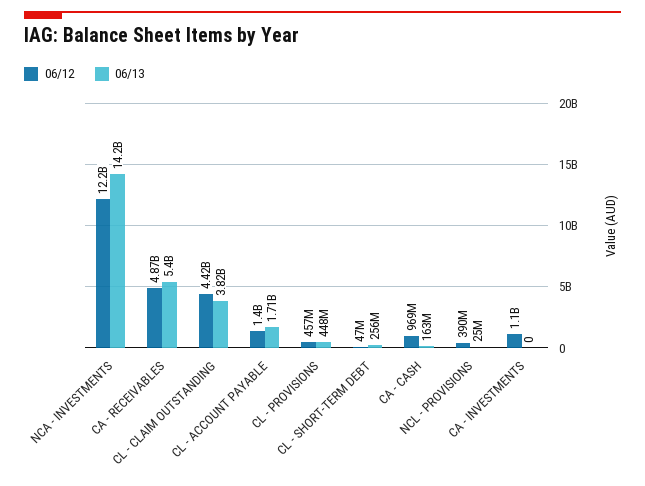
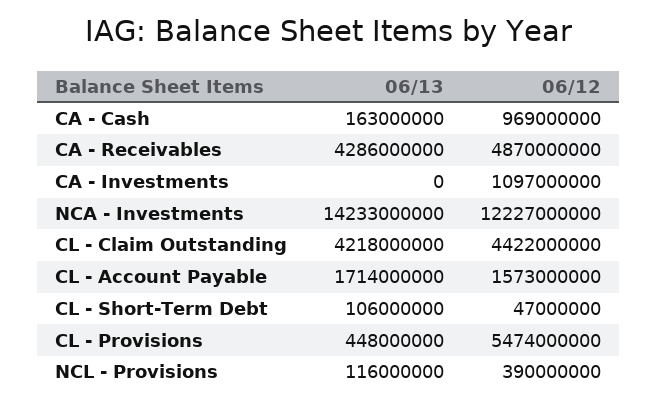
06/13, CA - RECEIVABLES: 5400000000 -> 4286000000
06/13, CL - CLAIM OUTSTANDING: 3820000000 -> 4218000000
06/12, CL - ACCOUNT PAYABLE: 1400000000 -> 1573000000
06/12, CL - PROVISIONS: 457000000 -> 5474000000
06/13, CL - SHORT-TERM DEBT: 256000000 -> 106000000
06/13, NCL - PROVISIONS: 25000000 -> 116000000

